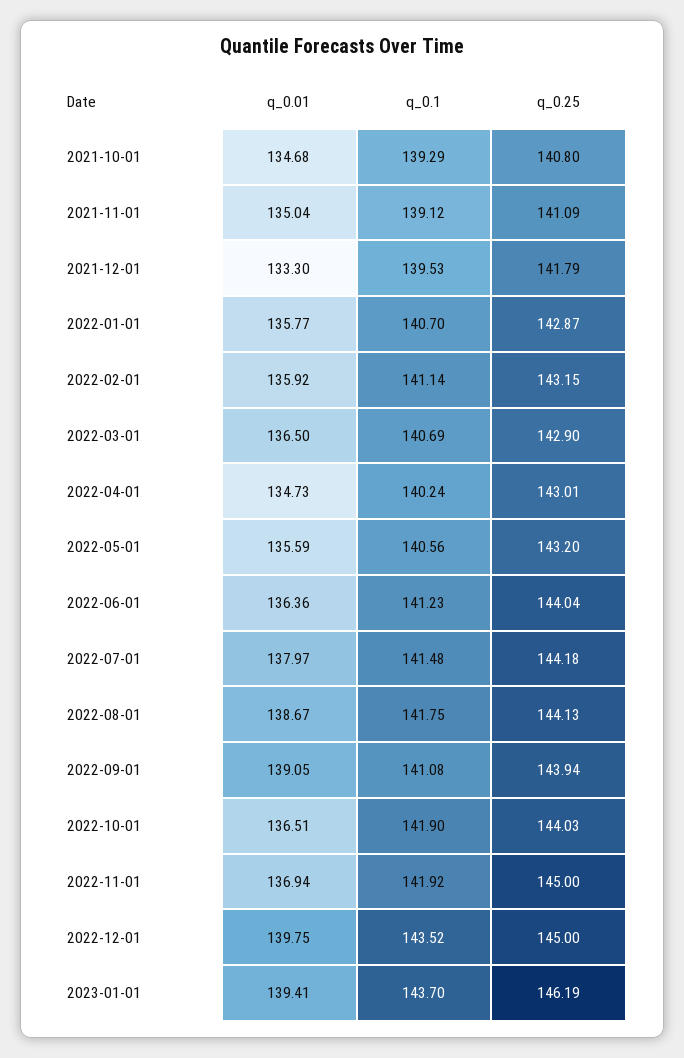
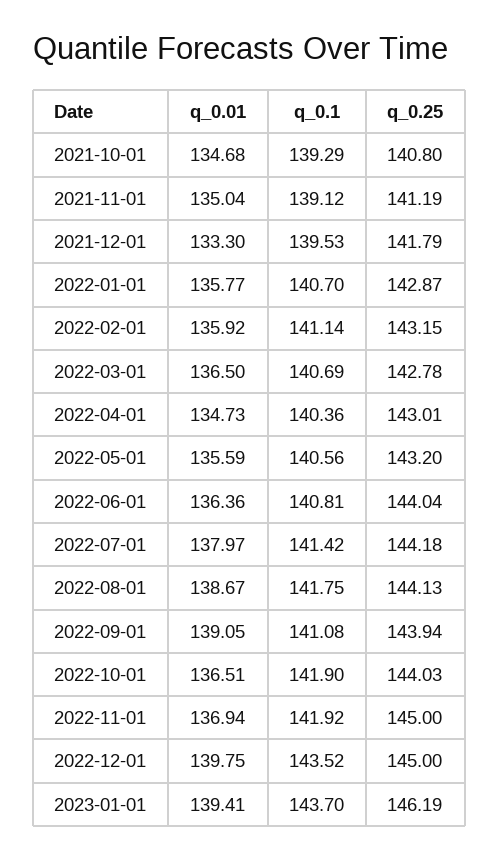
q_0.25, 2021-11-01: 141.09 -> 141.19
q_0.25, 2022-03-01: 142.9 -> 142.78
q_0.1, 2022-04-01: 140.24 -> 140.36
q_0.1, 2022-06-01: 141.23 -> 140.81
q_0.1, 2022-07-01: 141.48 -> 141.42

